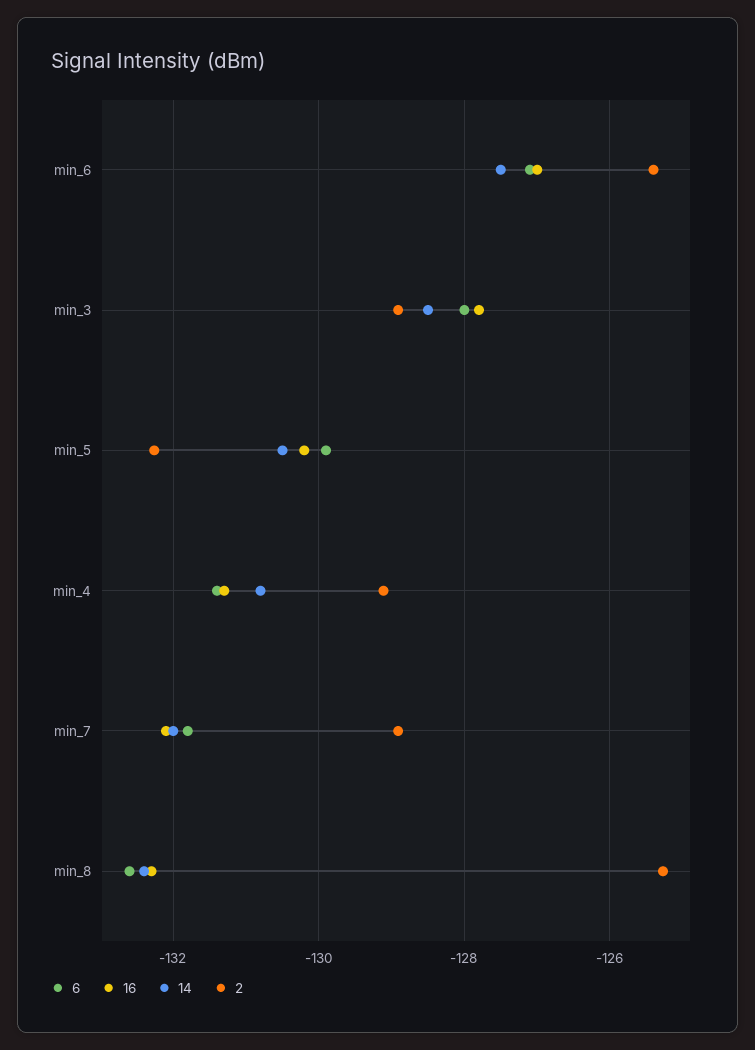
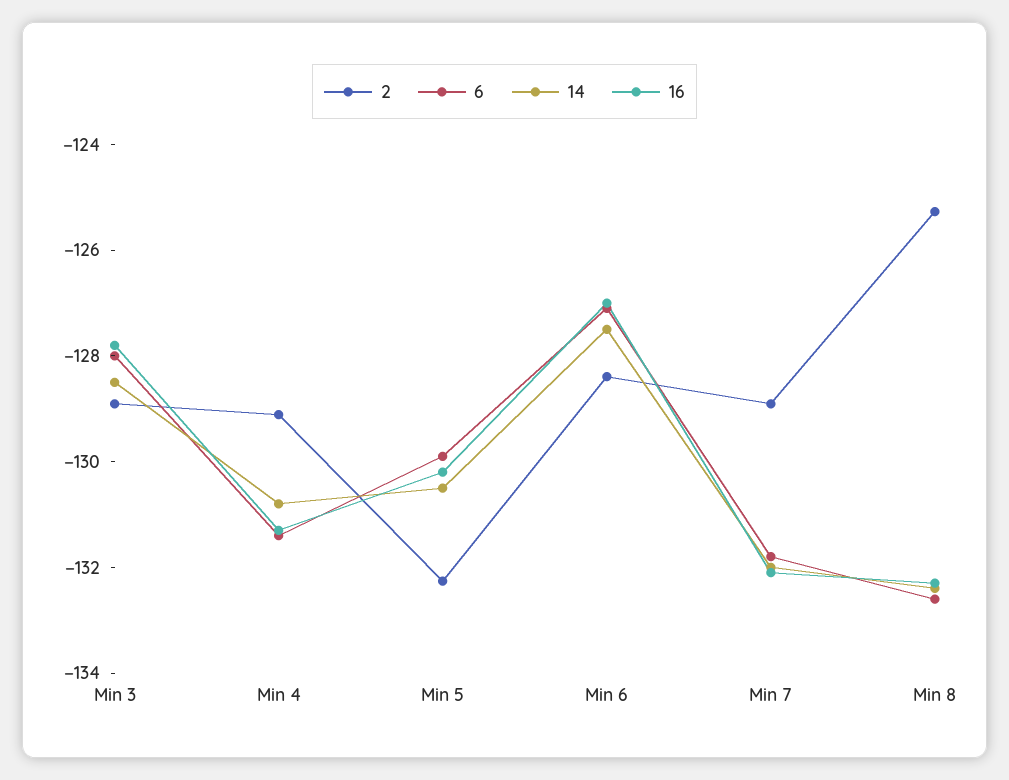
2, min_6: -125.4 -> -128.5

